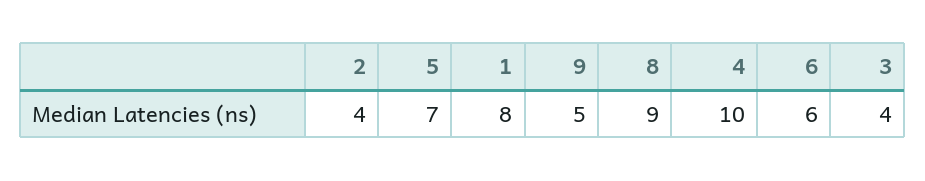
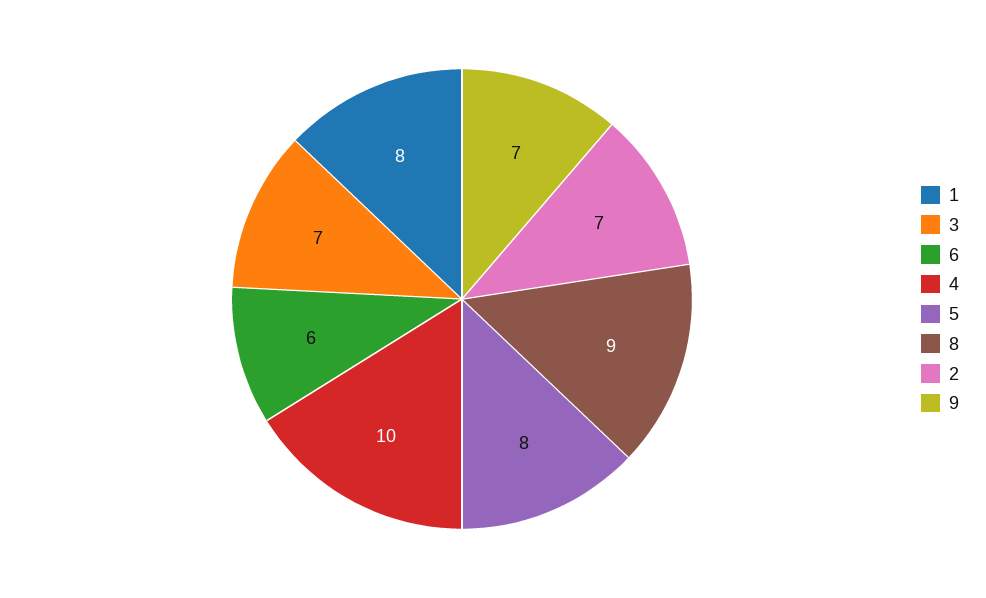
2: 4 -> 7
5: 7 -> 8
9: 5 -> 7
3: 4 -> 7

